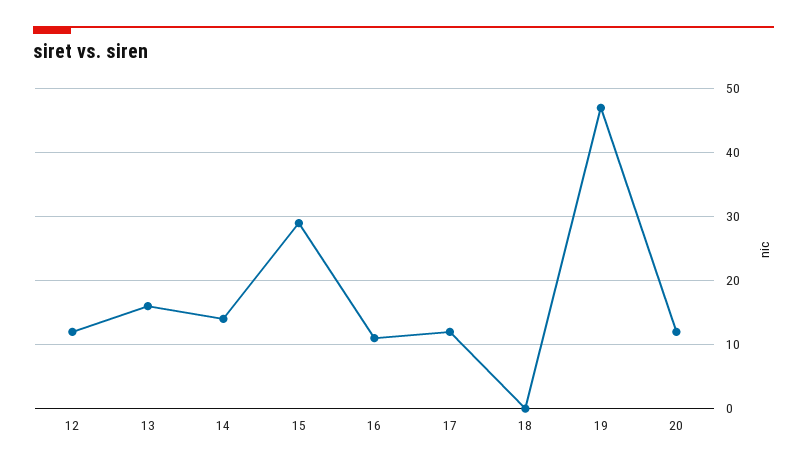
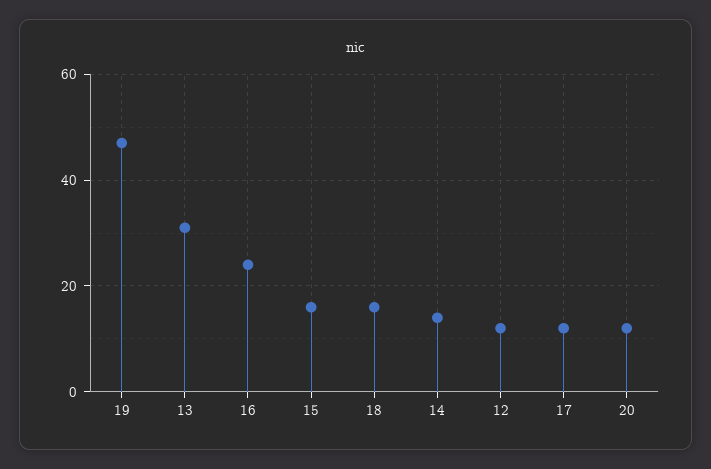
13: 16 -> 30
15: 29 -> 15
16: 11 -> 25
18: 0 -> 15

